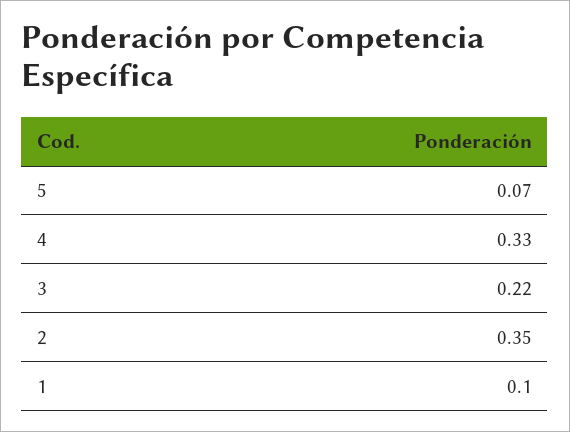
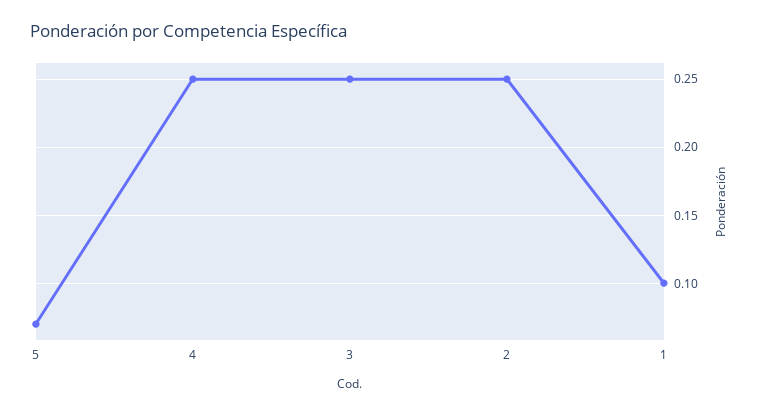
4: 0.33 -> 0.25
3: 0.22 -> 0.25
2: 0.35 -> 0.25

